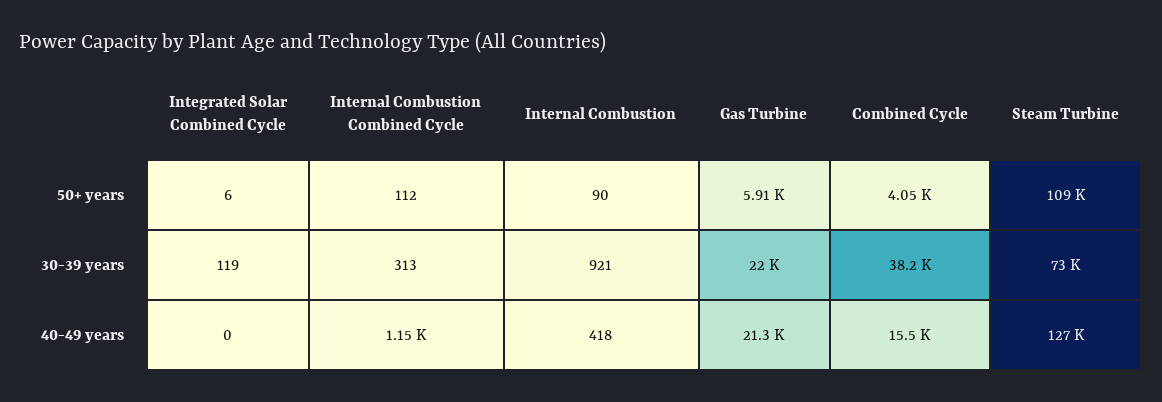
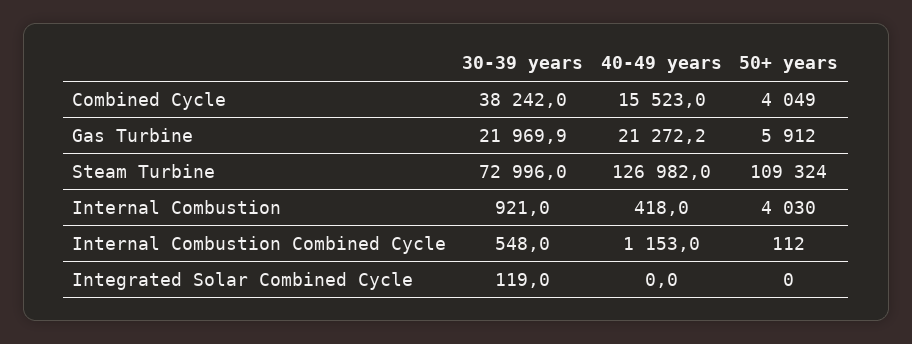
Integrated Solar Combined Cycle, 50+ years: 6 -> 0
Internal Combustion, 50+ years: 90 -> 4030
Internal Combustion Combined Cycle, 30-39 years: 313 -> 548

